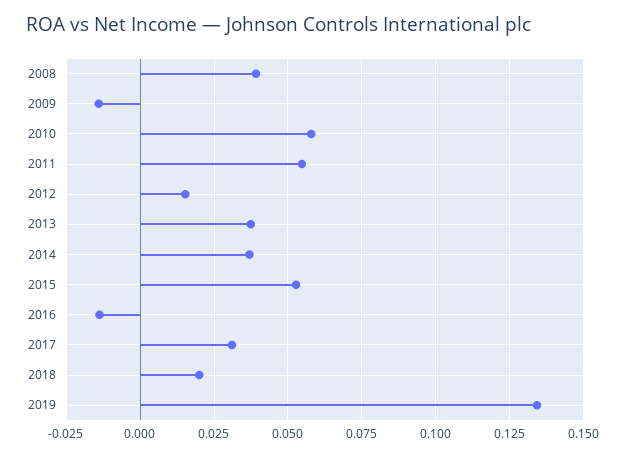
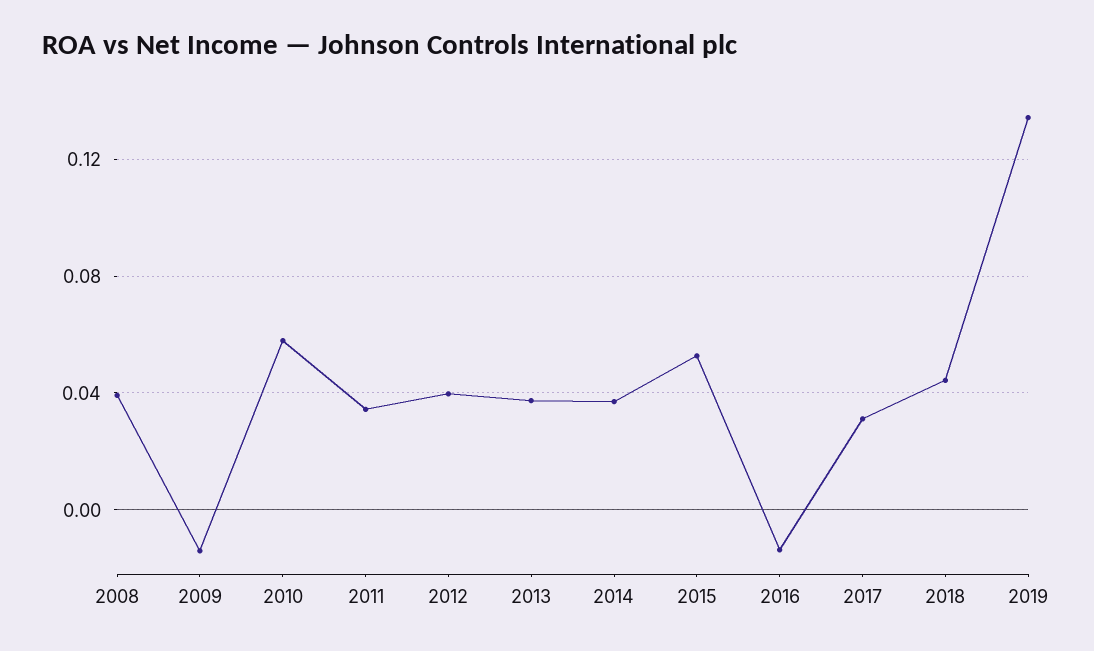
2011: 0.055 -> 0.035
2012: 0.015 -> 0.04
2018: 0.02 -> 0.045

